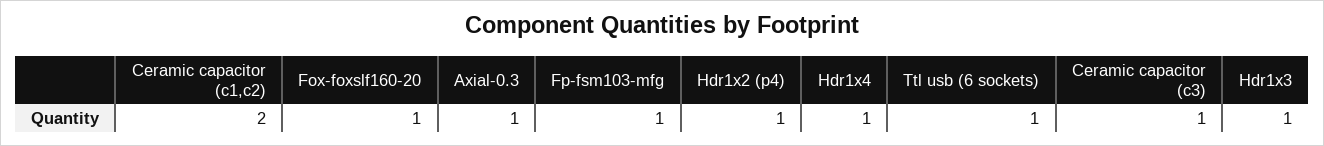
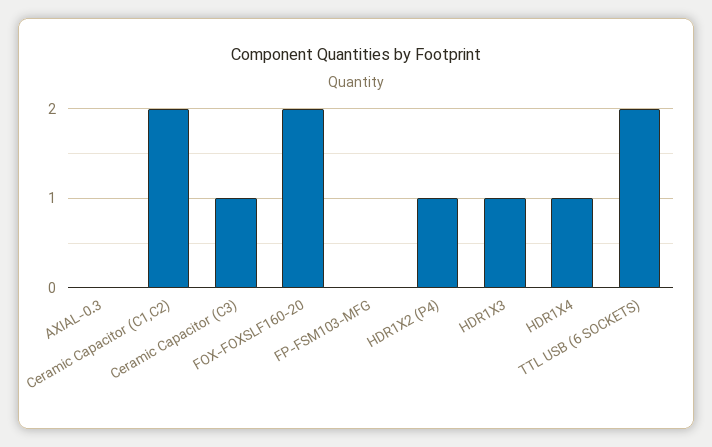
Fox-foxslf160-20: 1 -> 2
Axial-0.3: 1 -> 0
Fp-fsm103-mfg: 1 -> 0
Ttl usb (6 sockets): 1 -> 2

